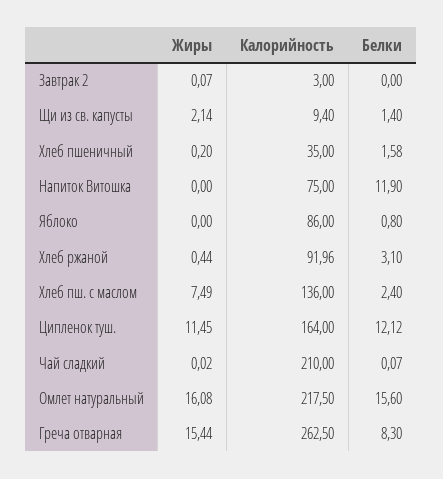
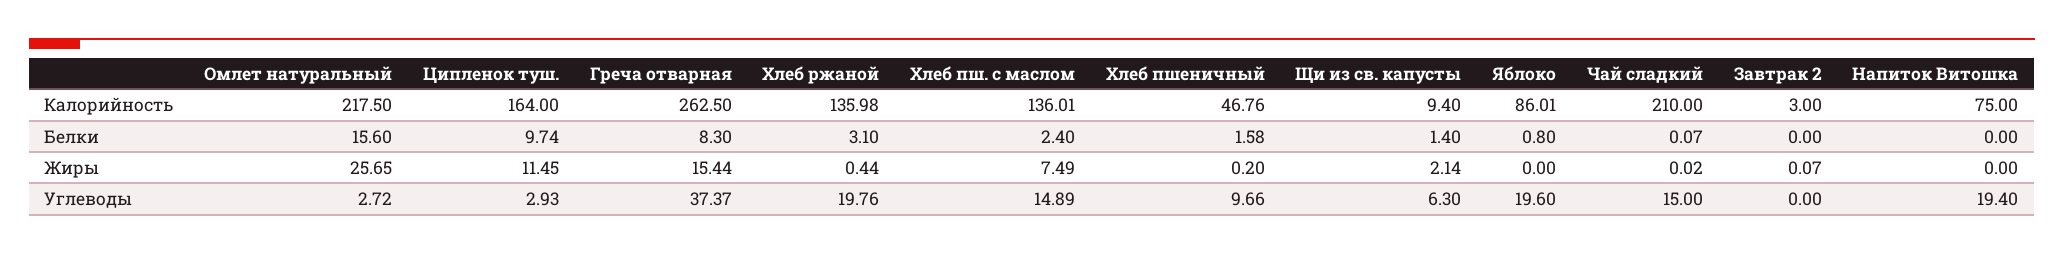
Калорийность, Хлеб пшеничный: 35 -> 46.76
Белки, Напиток Витошка: 11.9 -> 0
Калорийность, Яблоко: 86 -> 86.01
Калорийность, Хлеб ржаной: 91.96 -> 135.98
Калорийность, Хлеб пш. с маслом: 136 -> 136.01
Белки, Ципленок туш.: 12.12 -> 9.74
Жиры, Омлет натуральный: 16.08 -> 25.65
Углеводы, Омлет натуральный: none -> 2.72
Углеводы, Ципленок туш.: none -> 2.93
Углеводы, Греча отварная: none -> 37.37
Углеводы, Хлеб ржаной: none -> 19.76
Углеводы, Хлеб пш. с маслом: none -> 14.89
Углеводы, Хлеб пшеничный: none -> 9.66
Углеводы, Щи из св. капусты: none -> 6.3
Углеводы, Яблоко: none -> 19.6
Углеводы, Чай сладкий: none -> 15
Углеводы, Завтрак 2: none -> 0
Углеводы, Напиток Витошка: none -> 19.4

